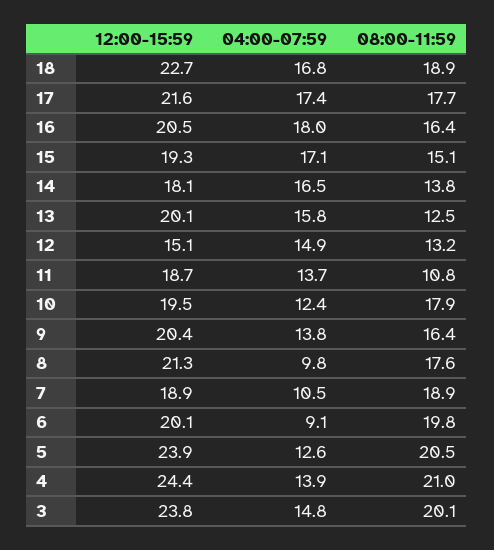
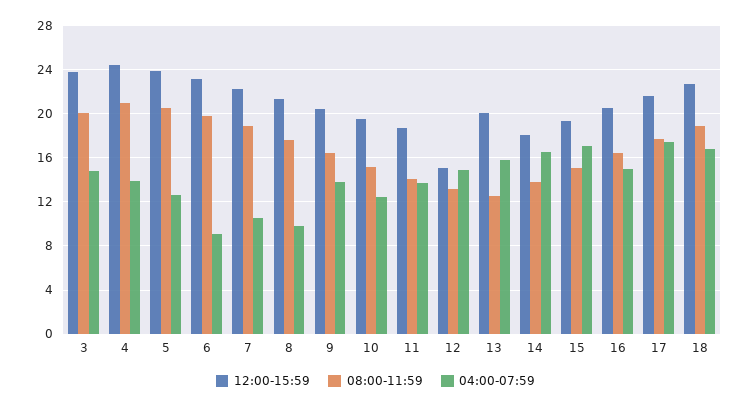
04:00-07:59, 16: 18 -> 15
08:00-11:59, 11: 10.8 -> 14
08:00-11:59, 10: 17.9 -> 15
12:00-15:59, 7: 18.9 -> 22
12:00-15:59, 6: 20.1 -> 23

